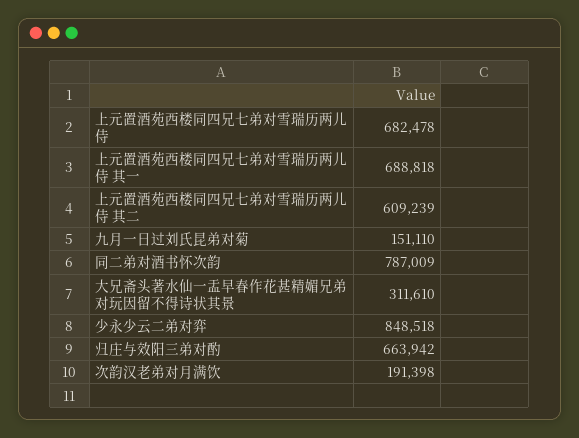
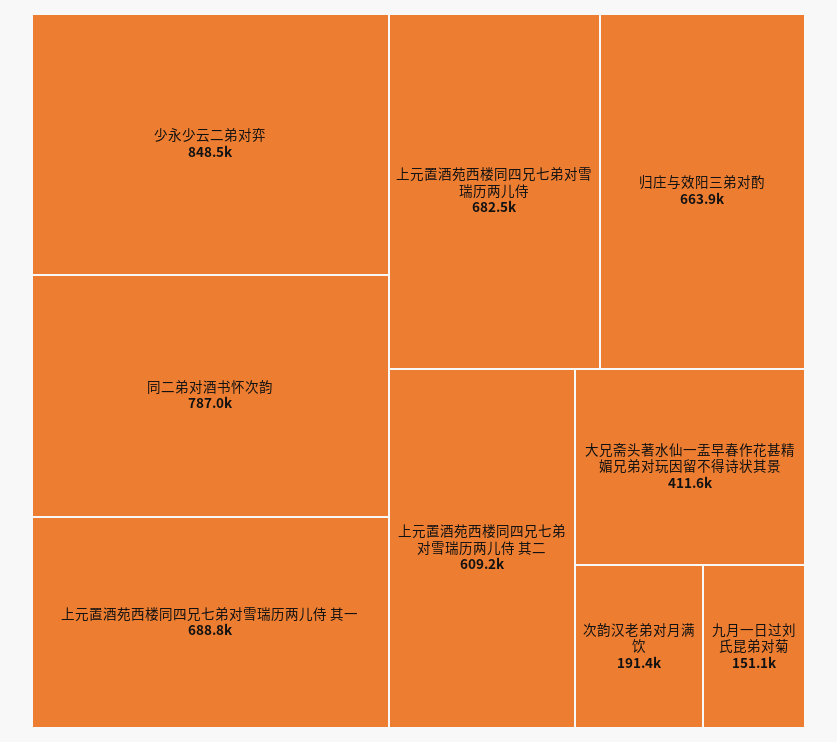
大兄斋头著水仙一盂早春作花甚精媚兄弟对玩因留不得诗状其景: 311610 -> 411600

